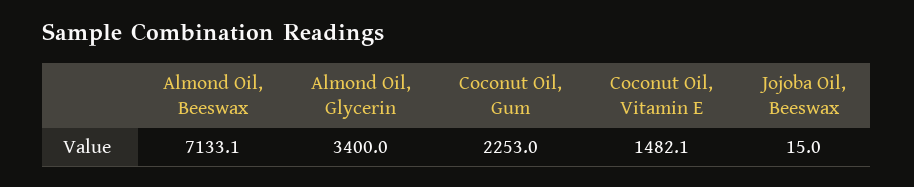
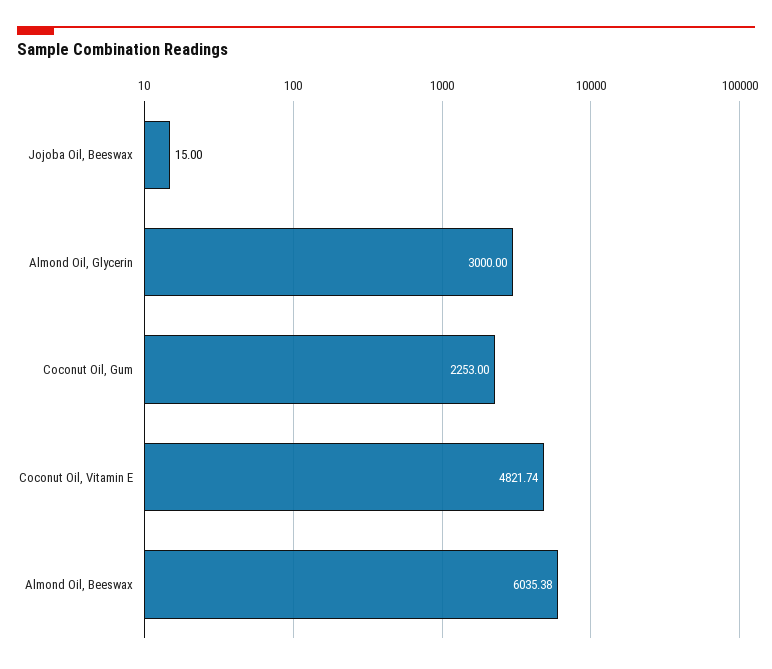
Almond Oil, Beeswax: 7133.1 -> 6035.38
Almond Oil, Glycerin: 3400 -> 3000
Coconut Oil, Vitamin E: 1482.1 -> 4821.74

